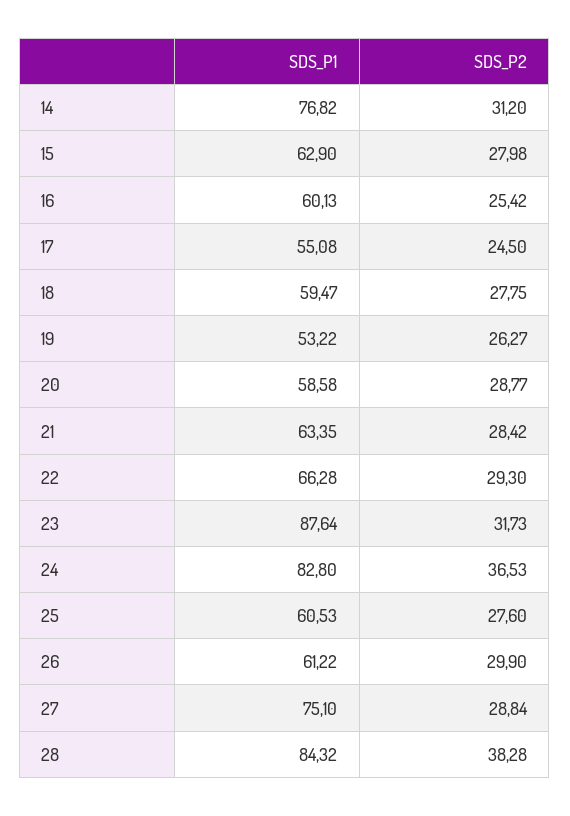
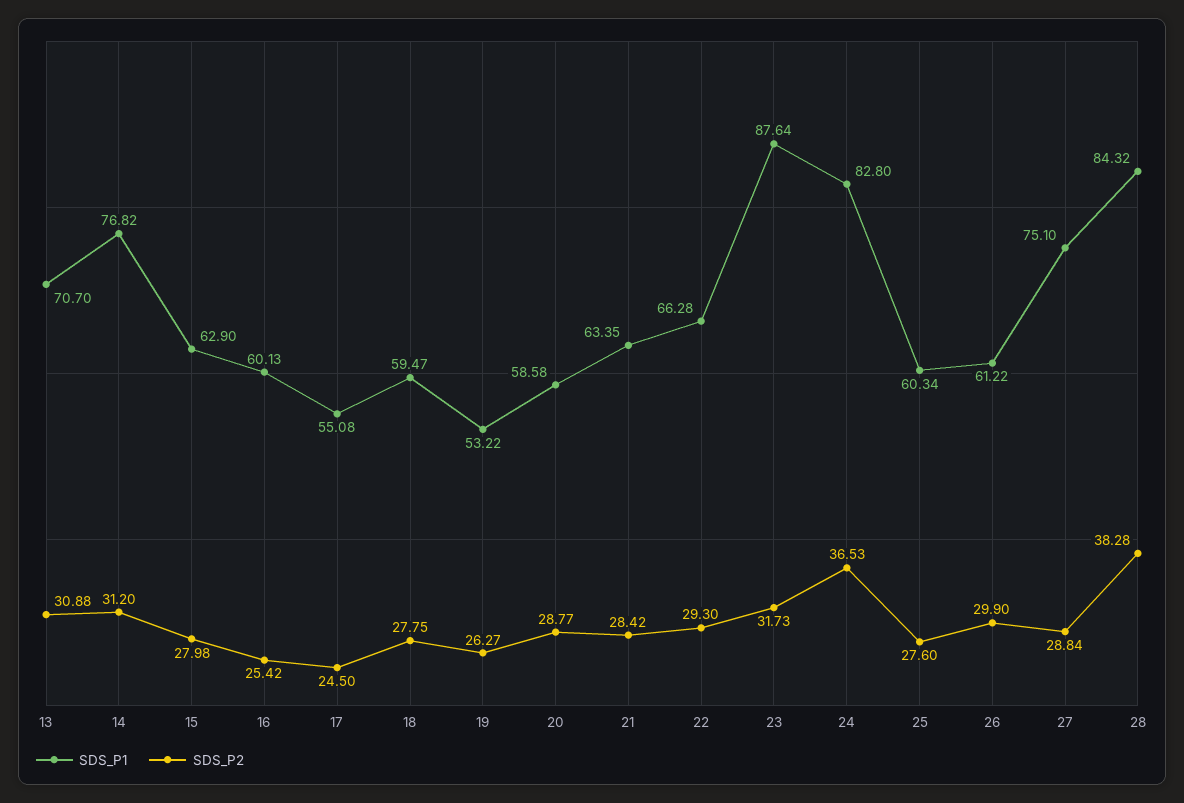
SDS_P1, 25: 60.53 -> 60.34
SDS_P1, 13: none -> 70.7
SDS_P2, 13: none -> 30.88

